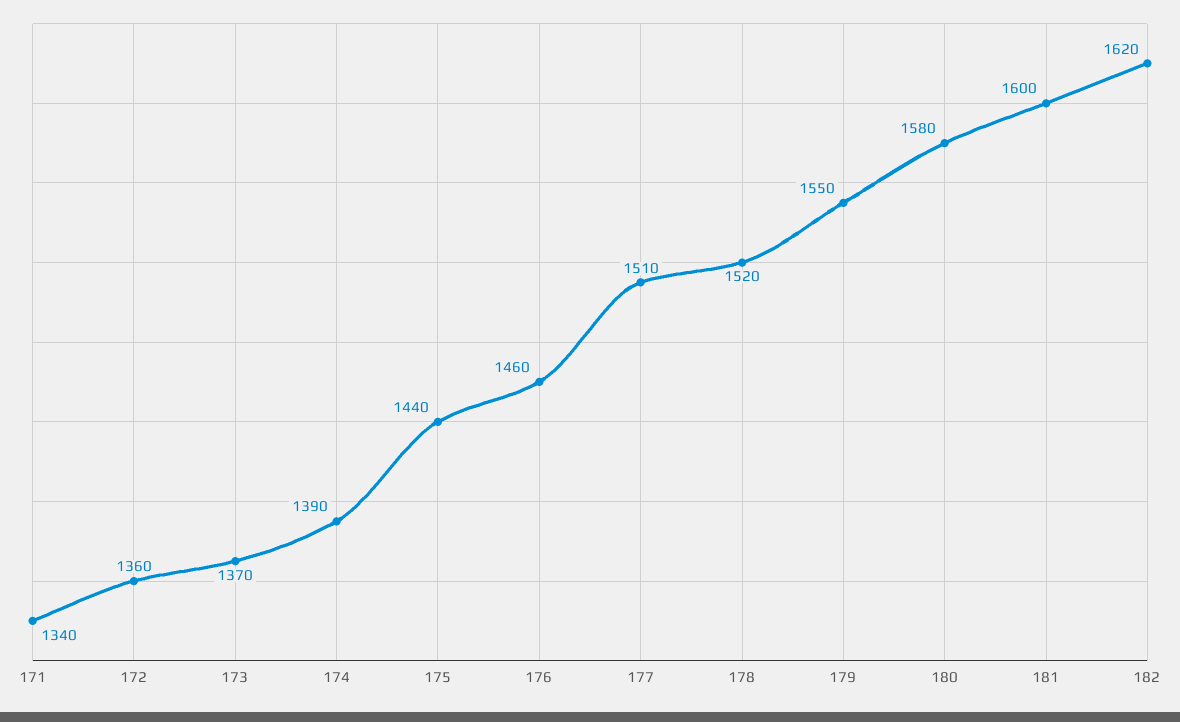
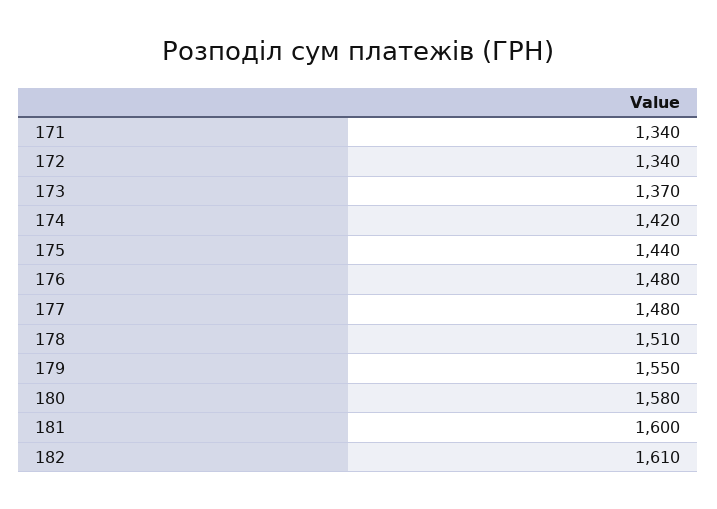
172: 1360 -> 1340
174: 1390 -> 1420
176: 1460 -> 1480
177: 1510 -> 1480
178: 1520 -> 1510
182: 1620 -> 1610

